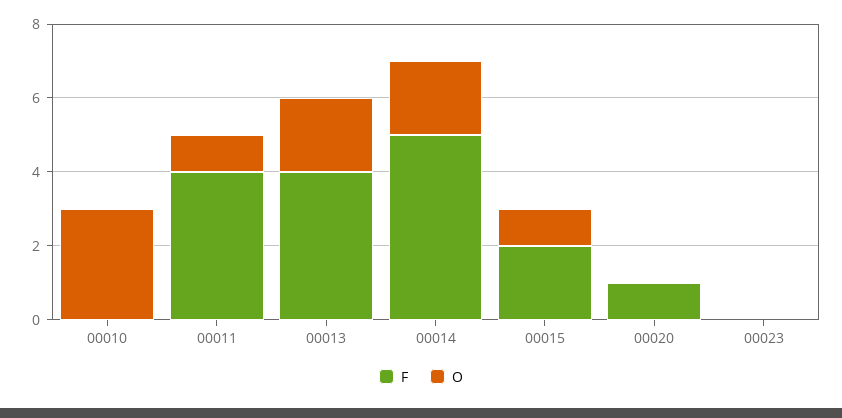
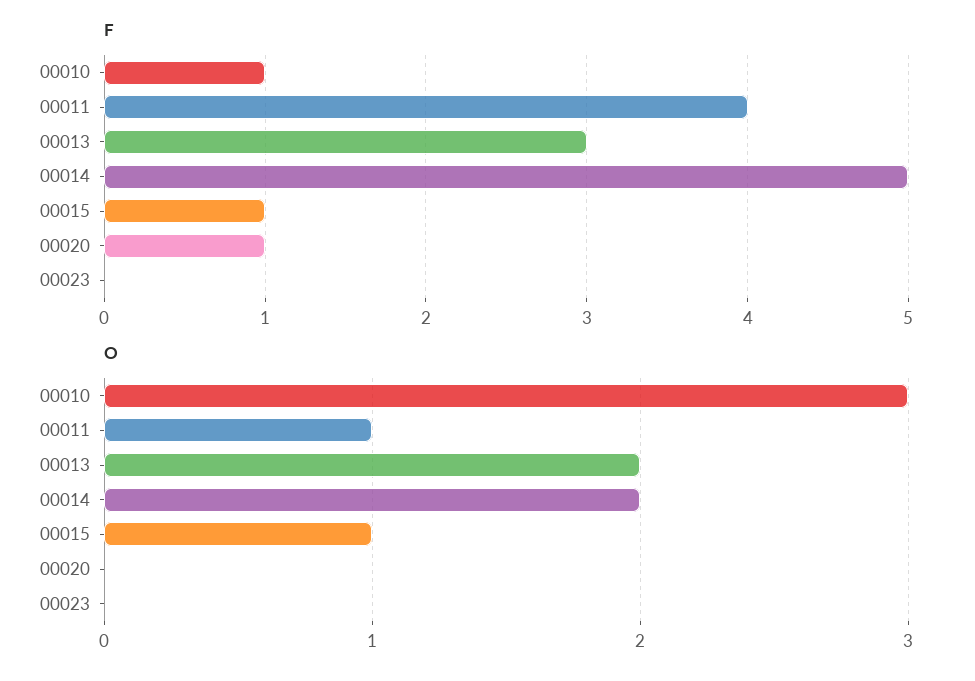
F, 00010: 0 -> 1
F, 00013: 4 -> 3
F, 00015: 2 -> 1

